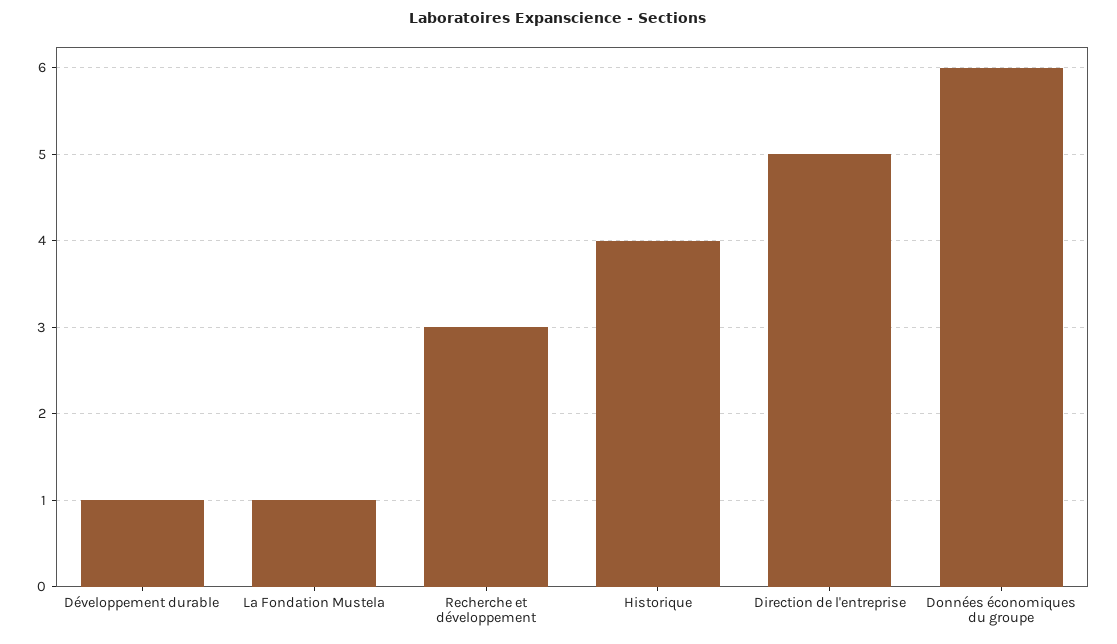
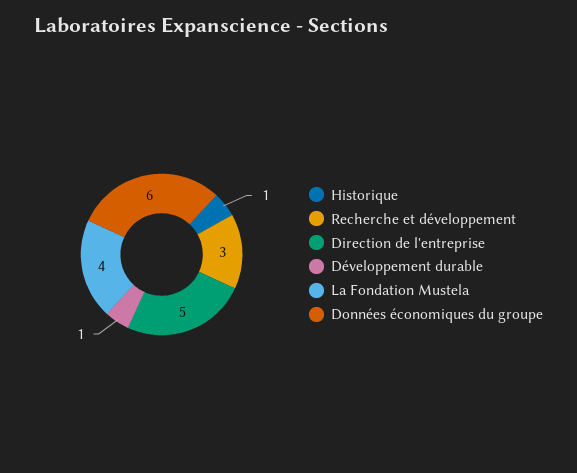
La Fondation Mustela: 1 -> 4
Historique: 4 -> 1

